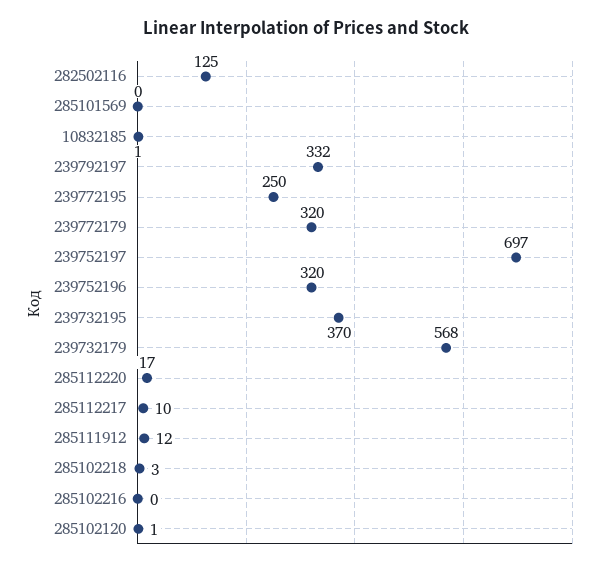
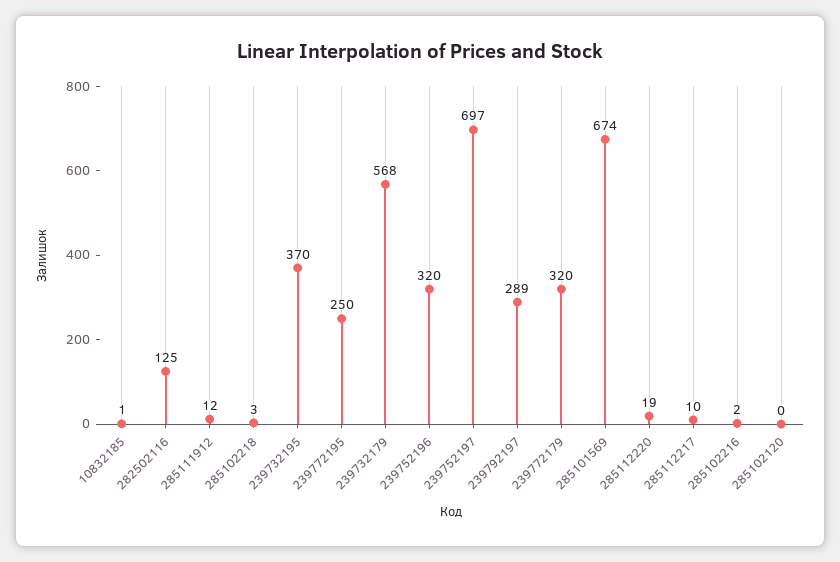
285101569: 0 -> 674
239792197: 332 -> 289
285112220: 17 -> 19
285102216: 0 -> 2
285102120: 1 -> 0

